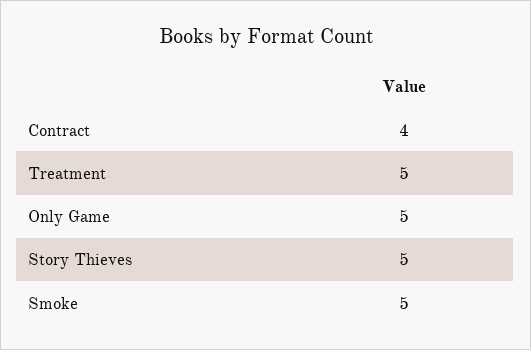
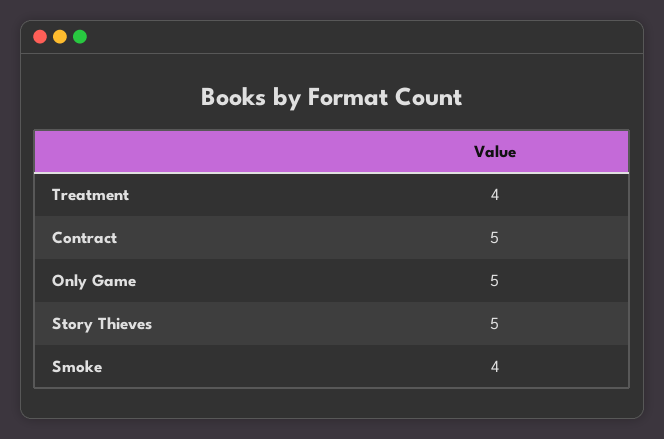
Contract: 4 -> 5
Treatment: 5 -> 4
Smoke: 5 -> 4

